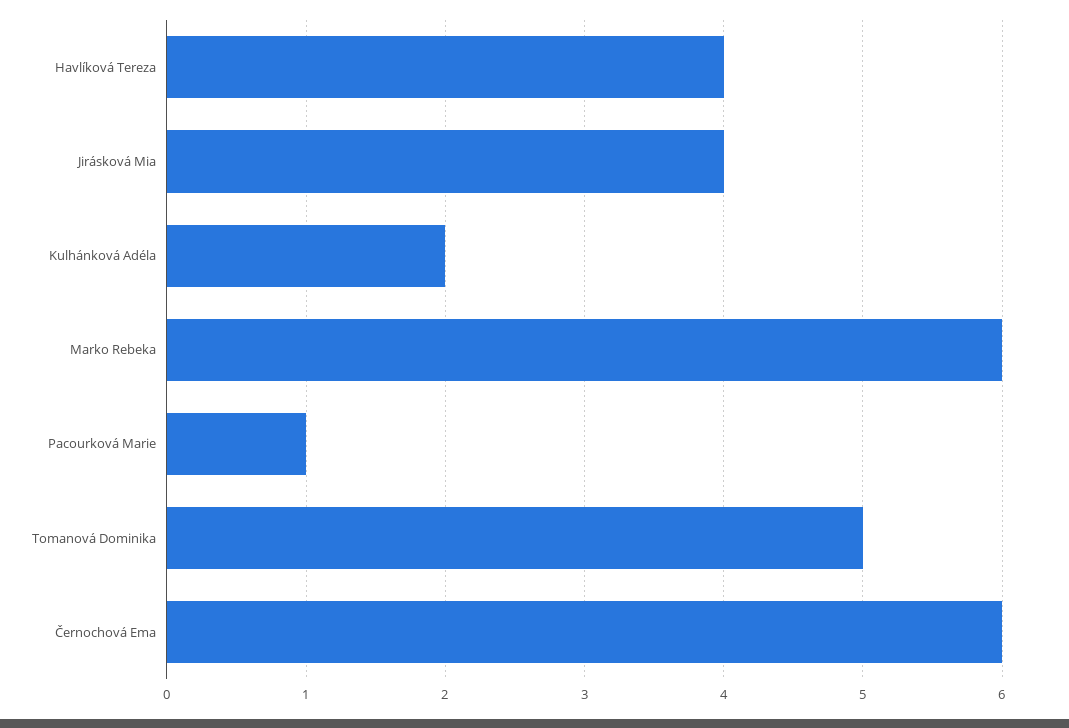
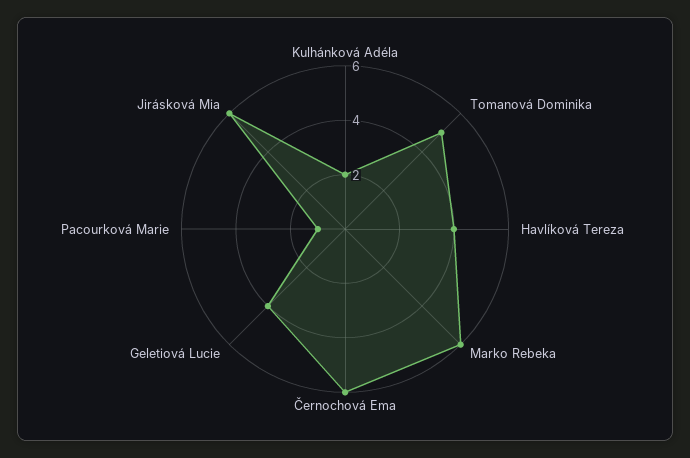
Jirásková Mia: 4 -> 6
Geletiová Lucie: none -> 4

